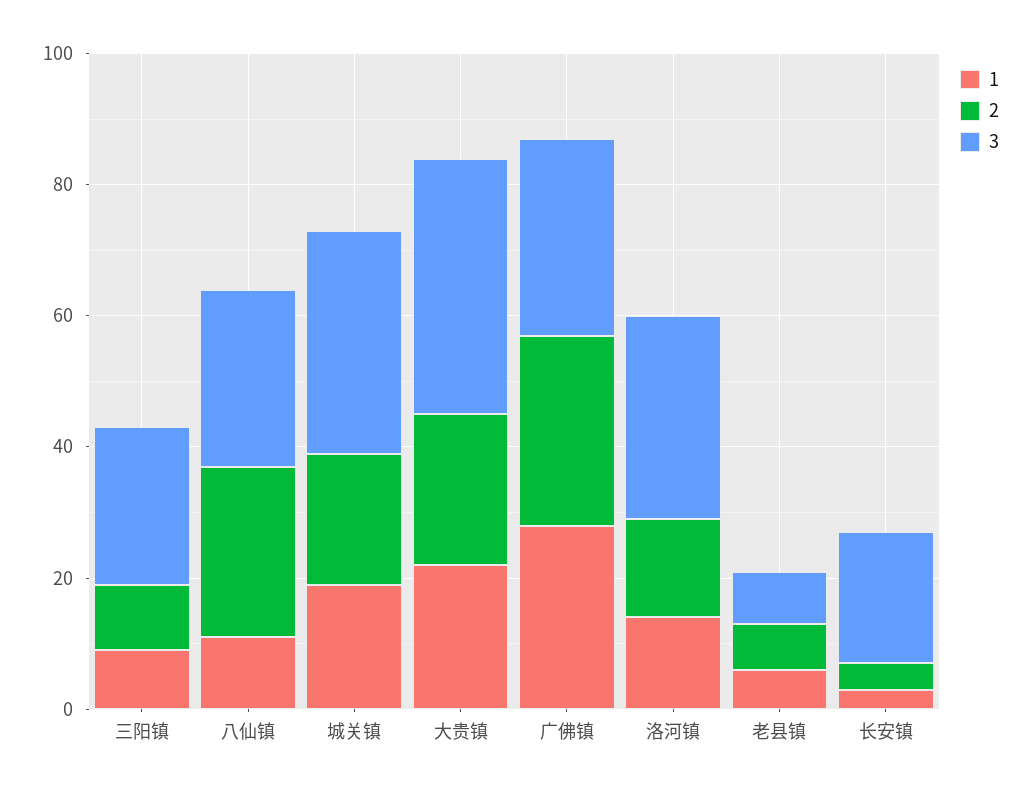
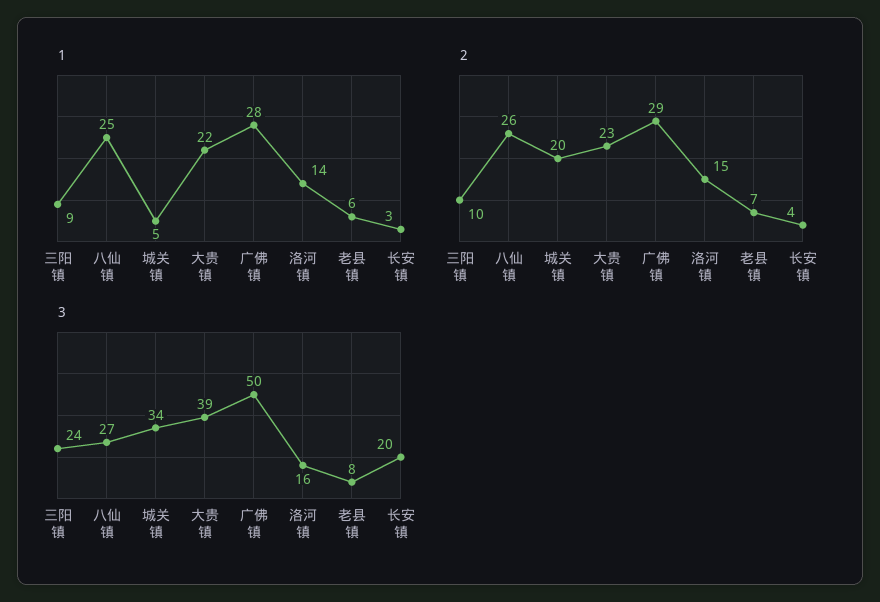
1, 八仙镇: 10 -> 25
1, 城关镇: 20 -> 5
3, 广佛镇: 30 -> 50
3, 洛河镇: 30 -> 16

